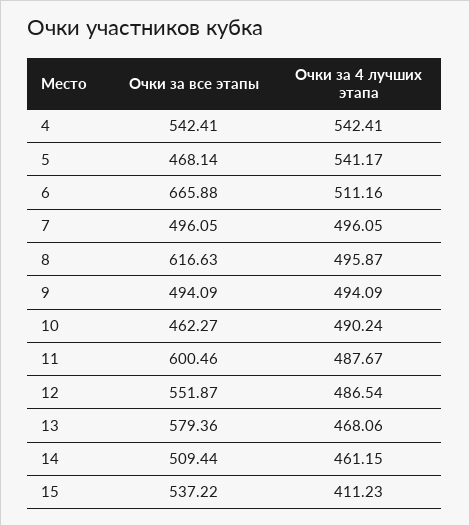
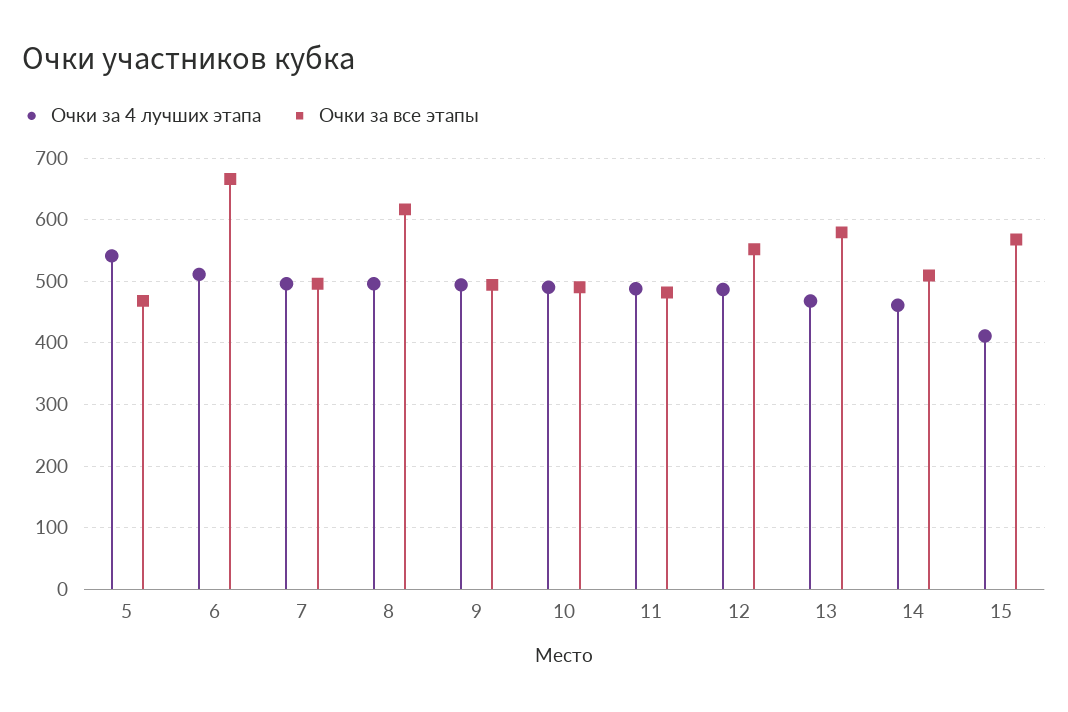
Очки за все этапы, 4: 542.41 -> none
Очки за 4 лучших этапа, 4: 542.41 -> none
Очки за все этапы, 10: 462.27 -> 490
Очки за все этапы, 11: 600.46 -> 480
Очки за все этапы, 15: 537.22 -> 570

